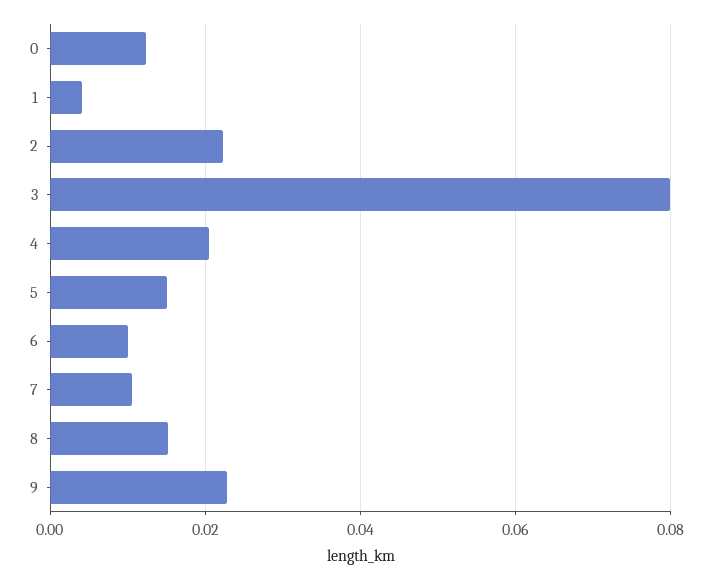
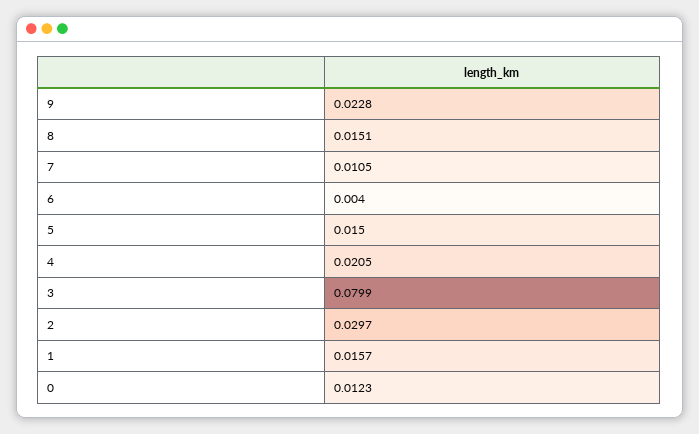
1: 0.004 -> 0.0157
2: 0.022 -> 0.0297
6: 0.01 -> 0.004

